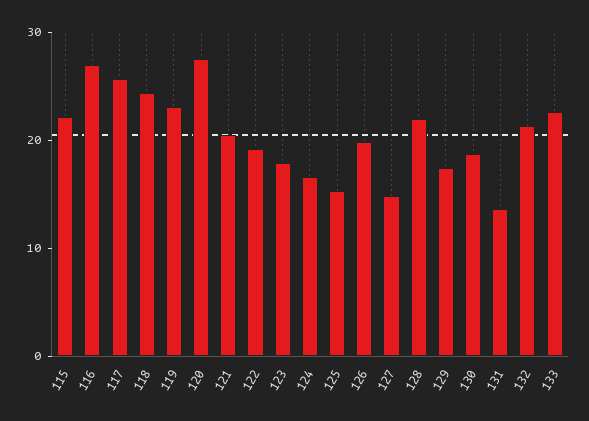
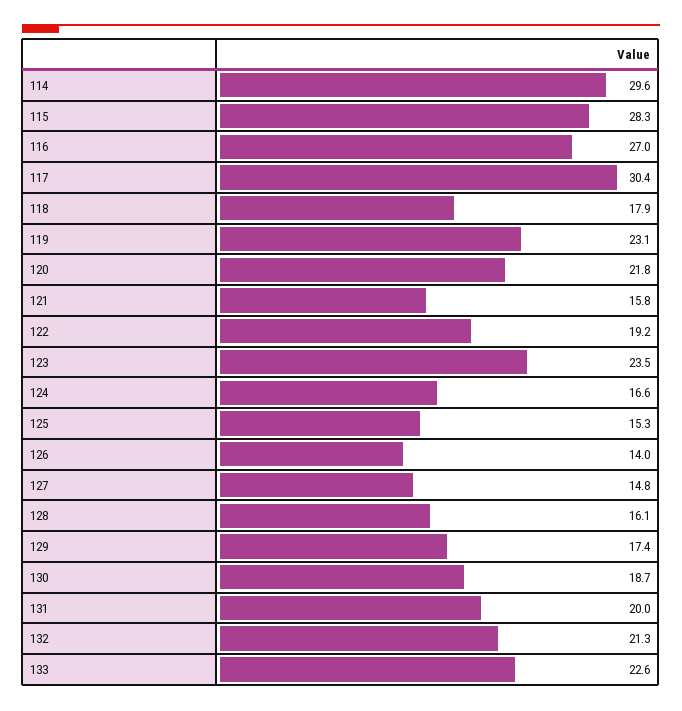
115: 22 -> 28.3
117: 26 -> 30.4
118: 24 -> 17.9
120: 28 -> 21.8
121: 20 -> 15.8
123: 18 -> 23.5
126: 20 -> 14
128: 22 -> 16.1
131: 14 -> 20
114: none -> 29.6

